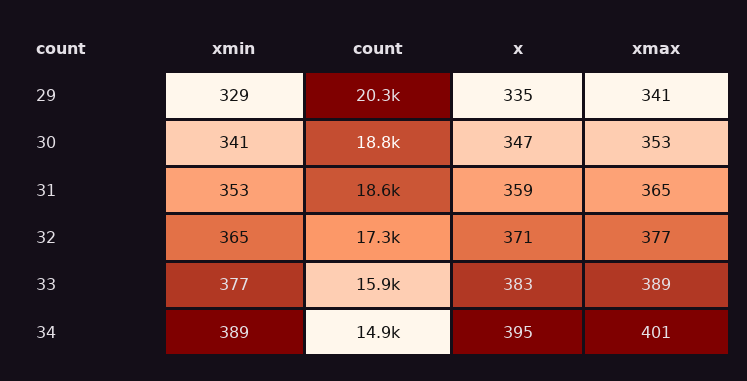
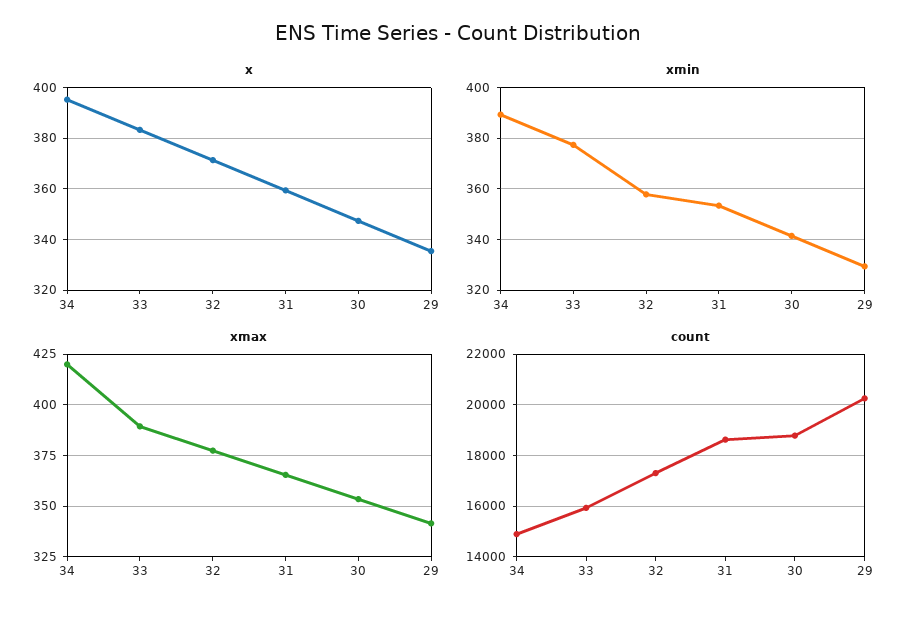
xmin, 32: 365 -> 357.5
xmax, 34: 401 -> 420

